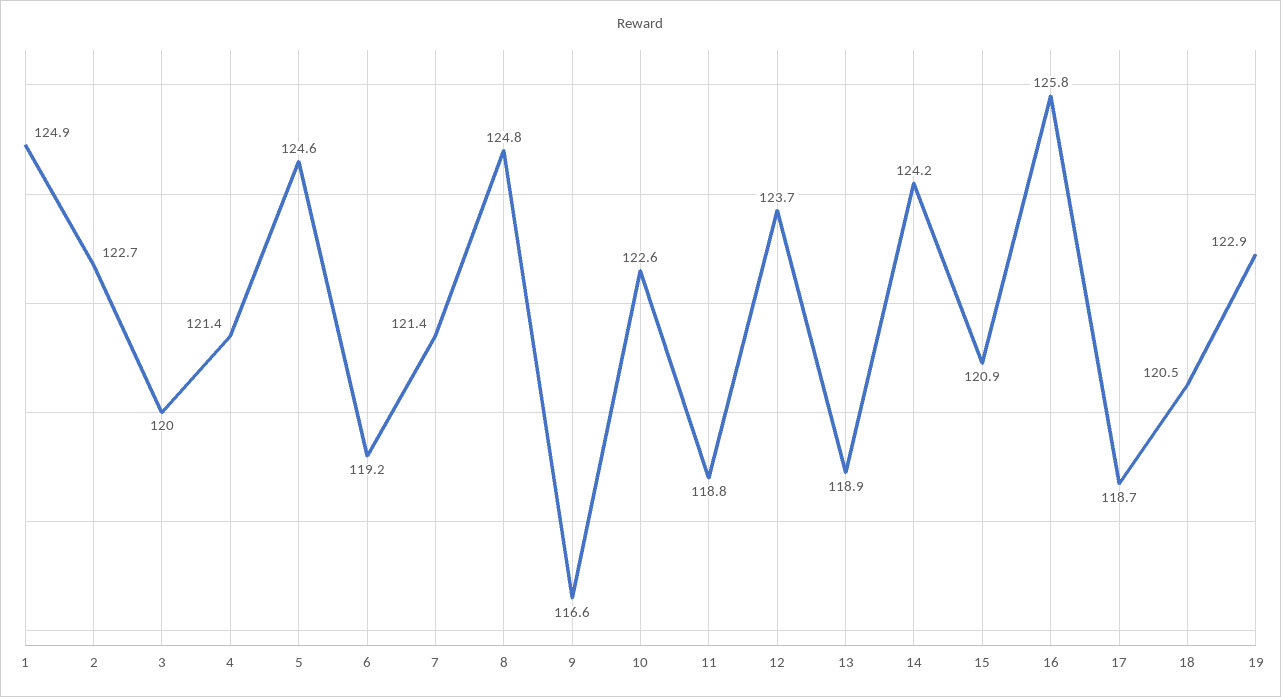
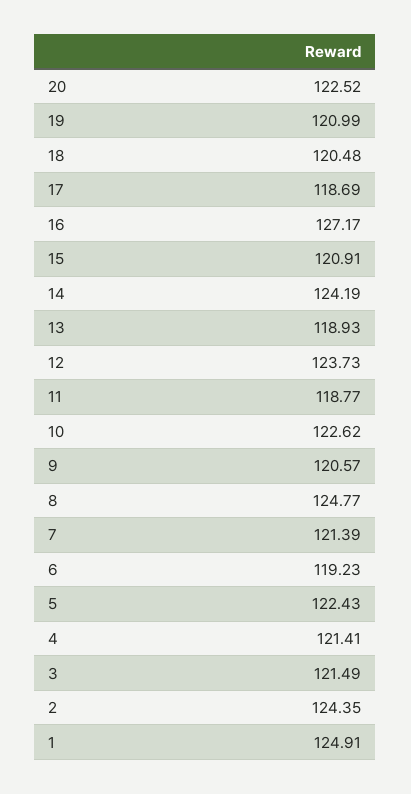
2: 122.7 -> 124.35
3: 120 -> 121.49
5: 124.6 -> 122.43
9: 116.6 -> 120.57
16: 125.8 -> 127.17
19: 122.9 -> 120.99
20: none -> 122.52

